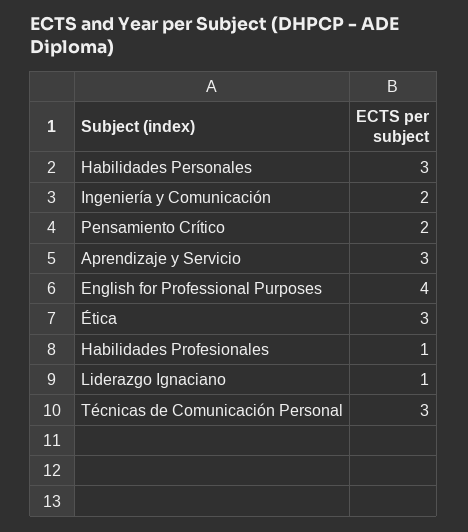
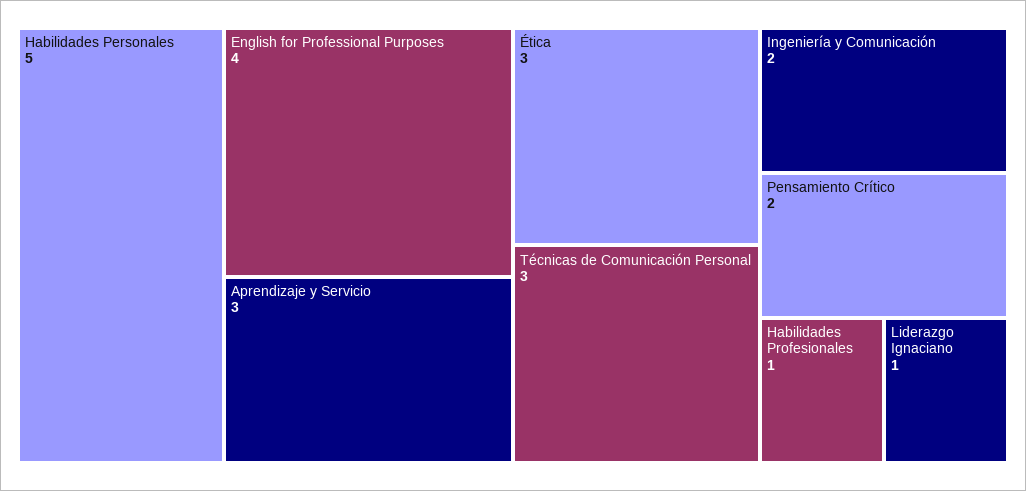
Habilidades Personales: 3 -> 5

